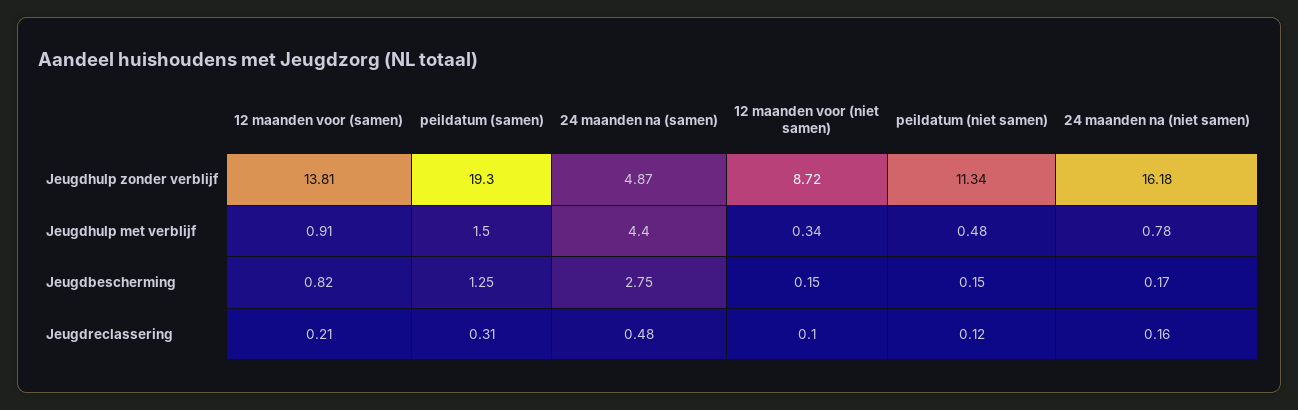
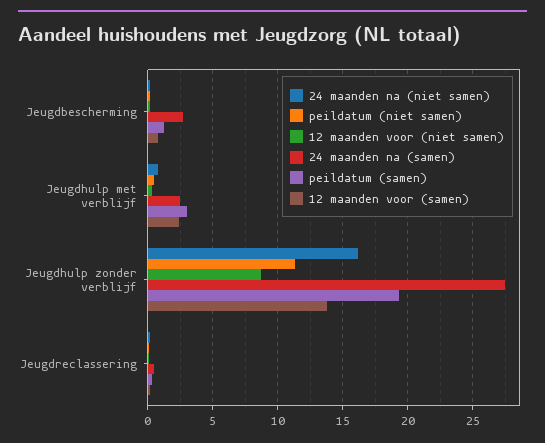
24 maanden na (samen), Jeugdhulp zonder verblijf: 4.87 -> 27.5
12 maanden voor (samen), Jeugdhulp met verblijf: 0.91 -> 2.5
peildatum (samen), Jeugdhulp met verblijf: 1.5 -> 3
24 maanden na (samen), Jeugdhulp met verblijf: 4.4 -> 2.5

